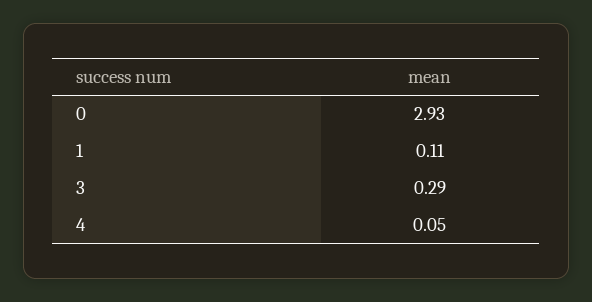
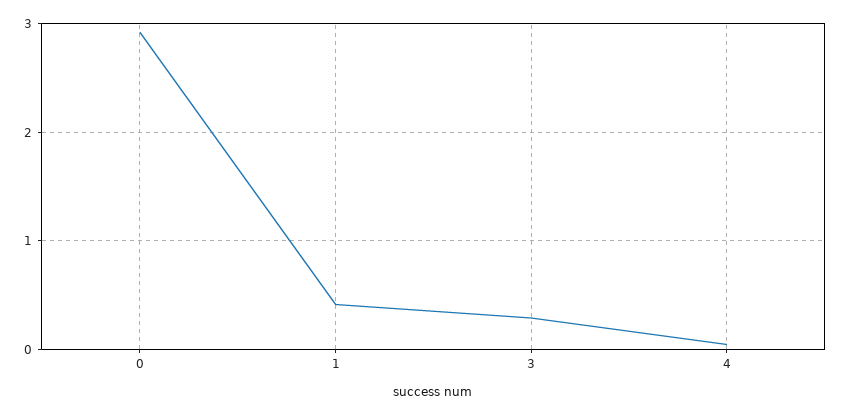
1: 0.11 -> 0.4

